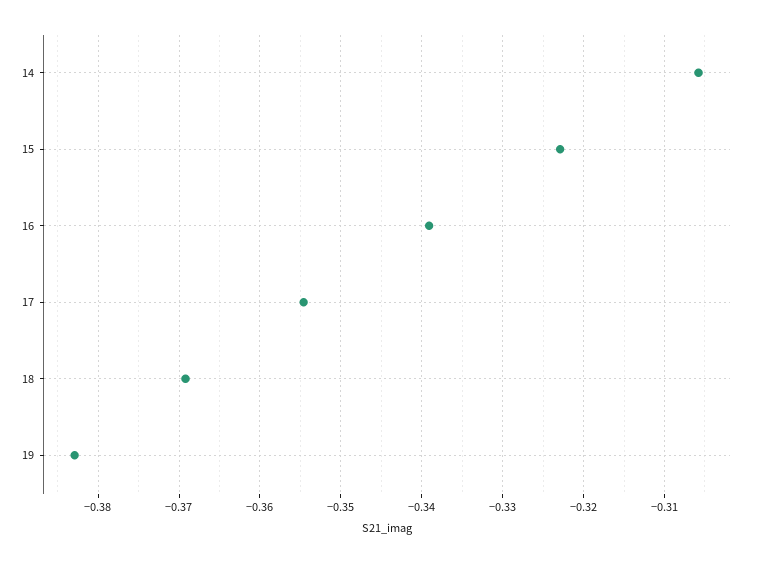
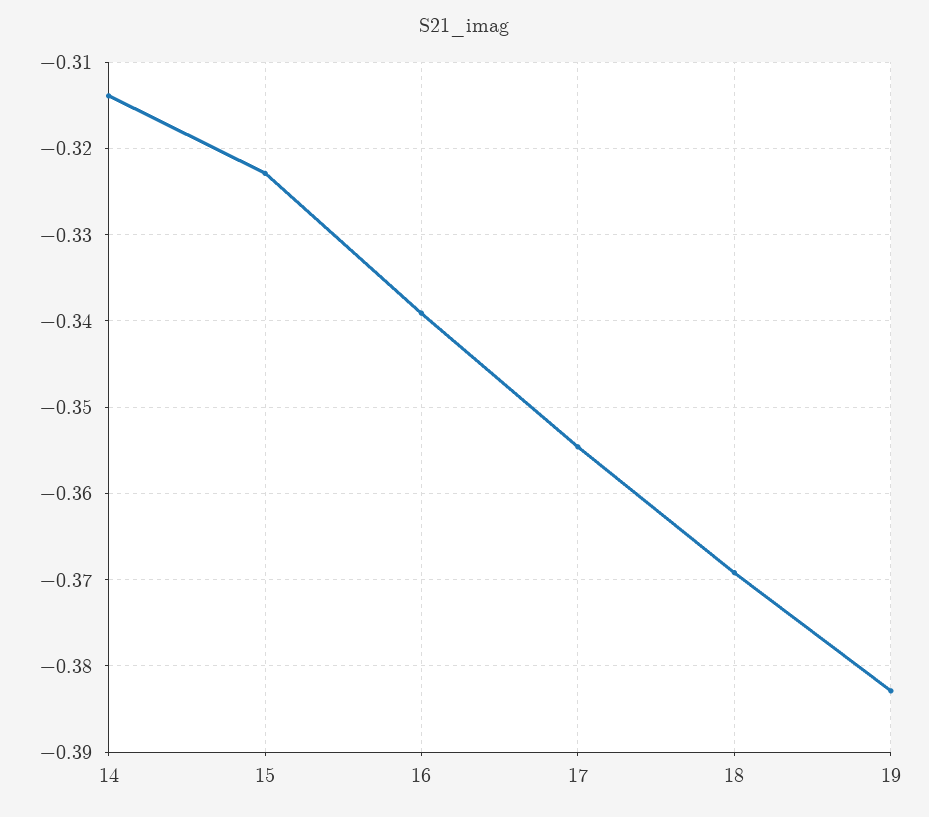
14: -0.306 -> -0.314

